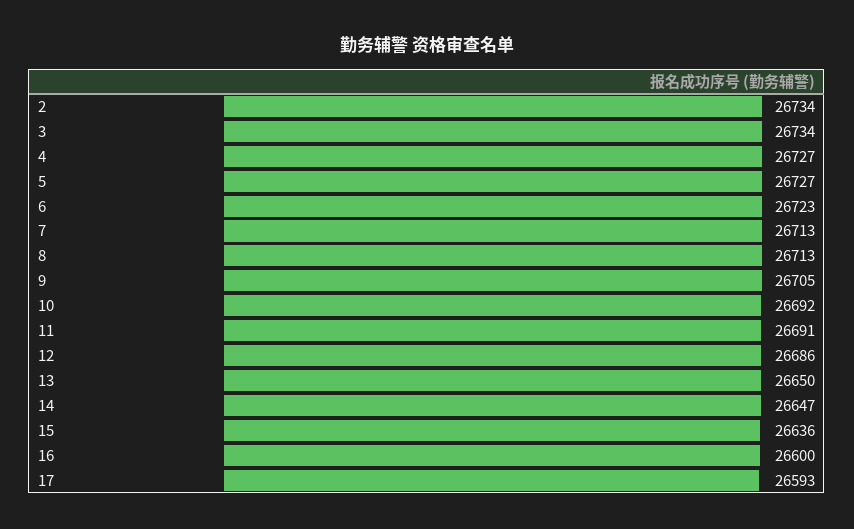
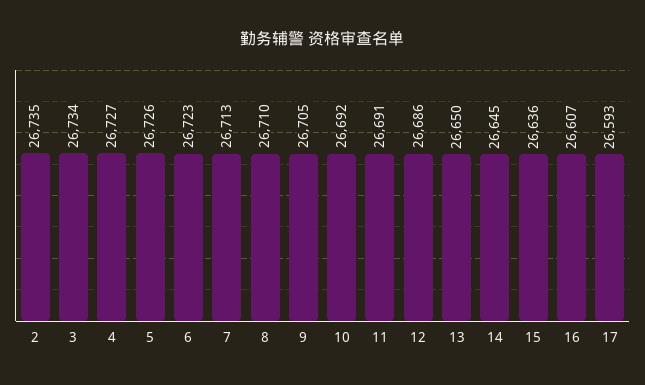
2: 26734 -> 26735
5: 26727 -> 26726
8: 26713 -> 26710
14: 26647 -> 26645
16: 26600 -> 26607

